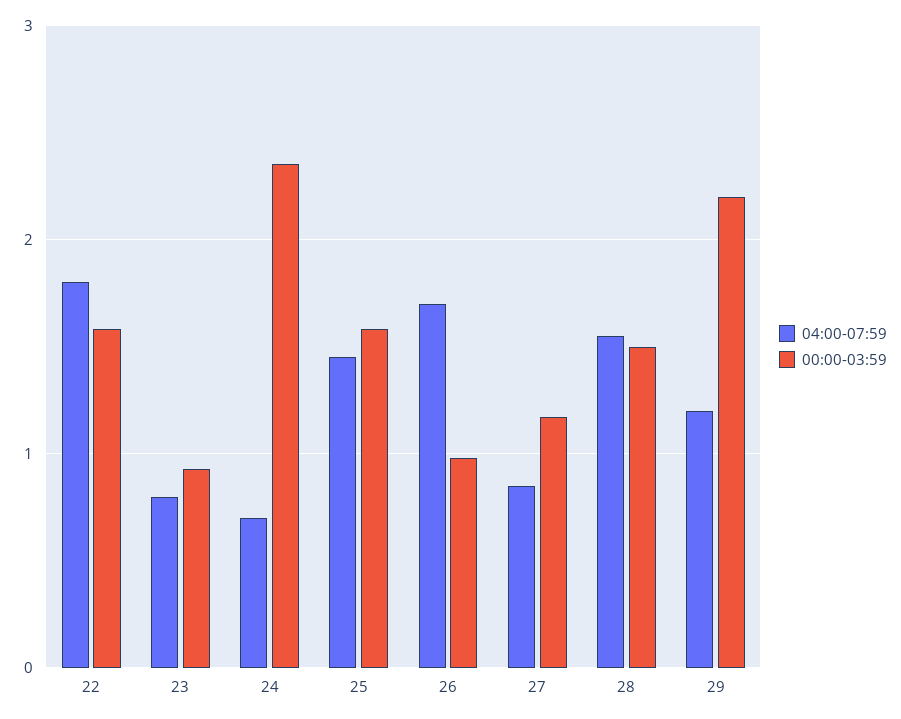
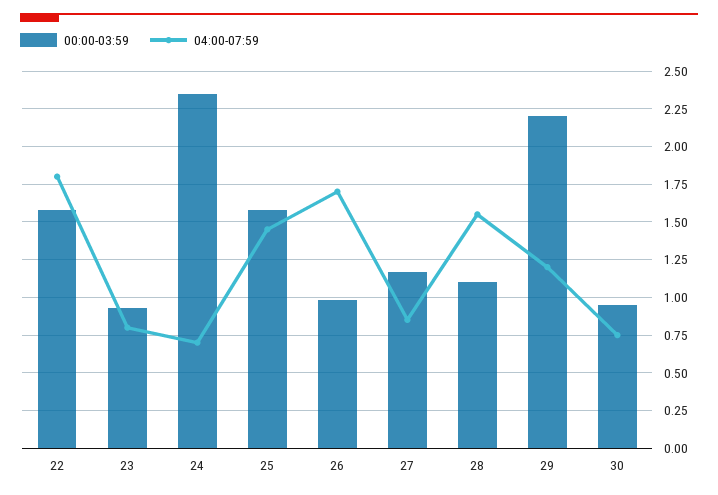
00:00-03:59, 28: 1.5 -> 1.1
00:00-03:59, 30: none -> 0.95
04:00-07:59, 30: none -> 0.75

